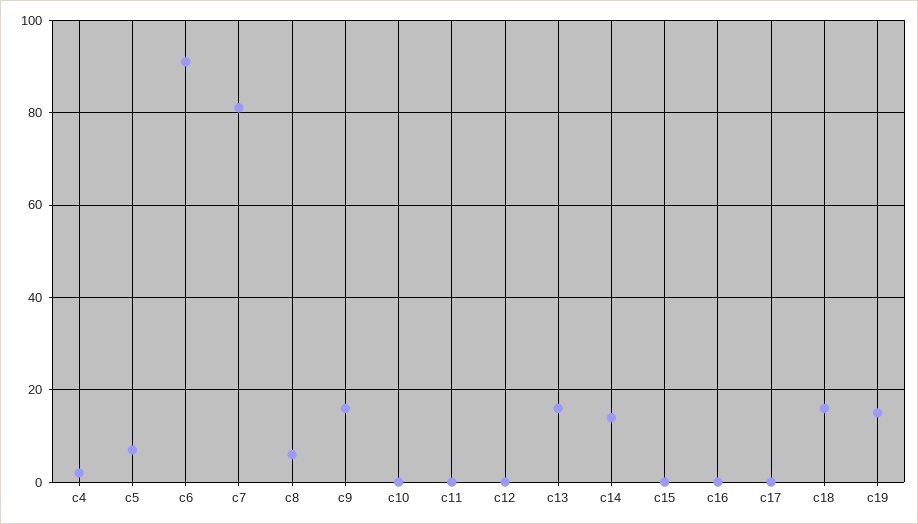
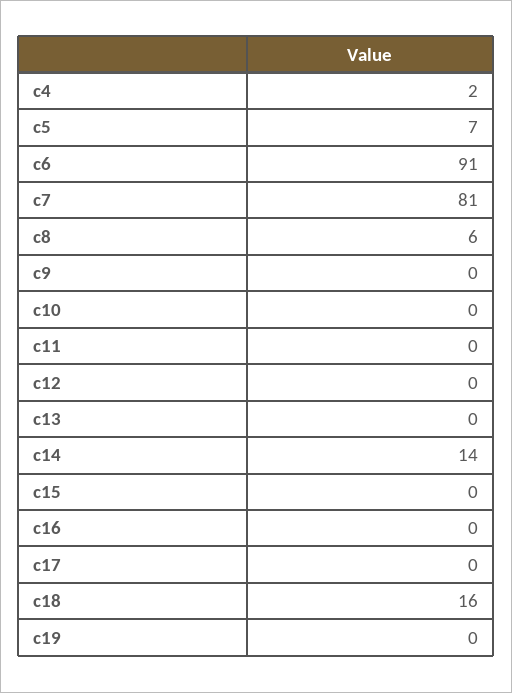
c9: 15 -> 0
c13: 15 -> 0
c19: 15 -> 0

